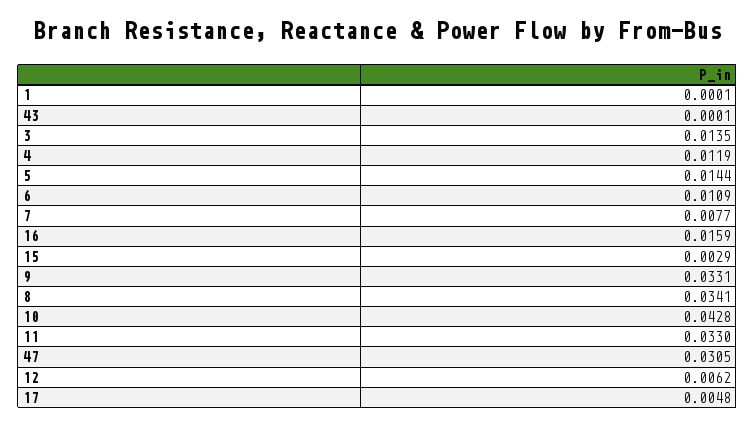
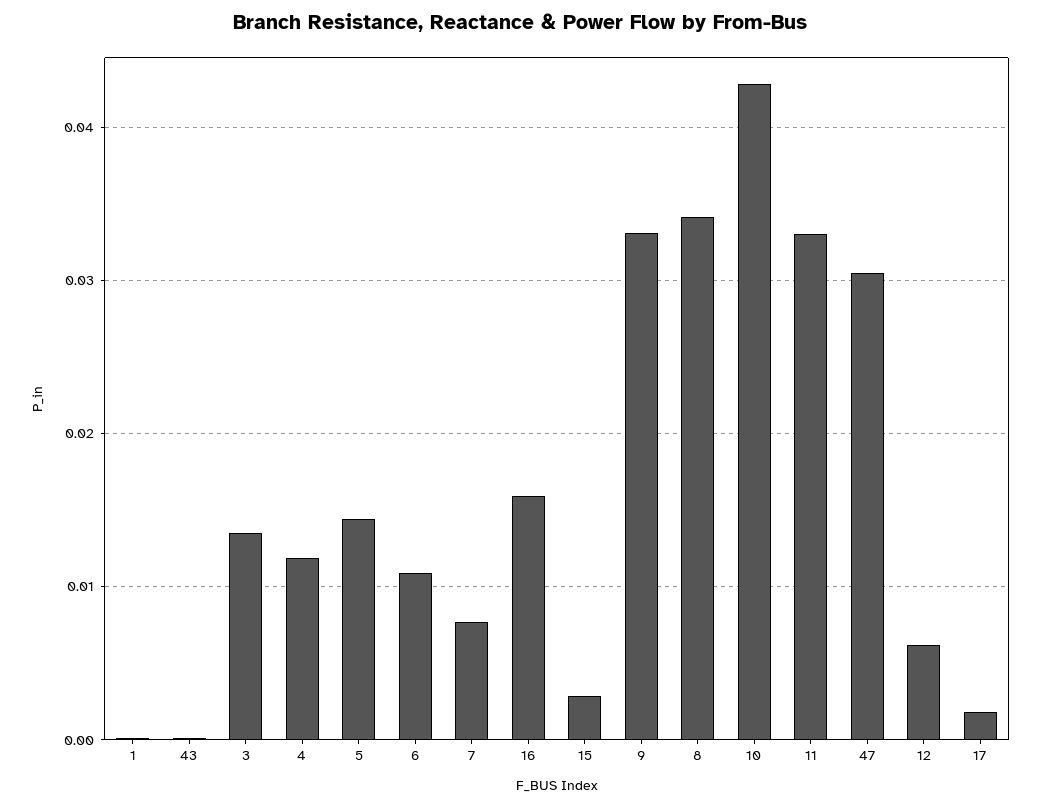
17: 0.0048 -> 0.002

